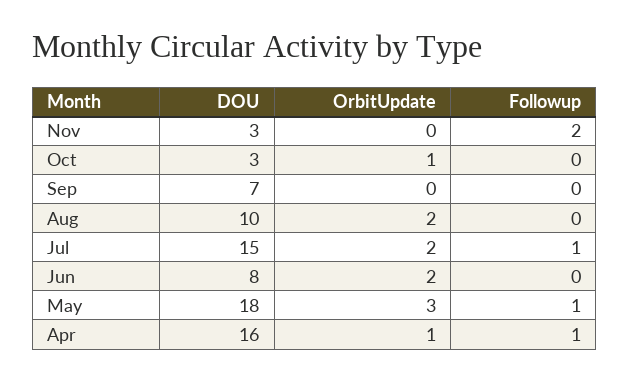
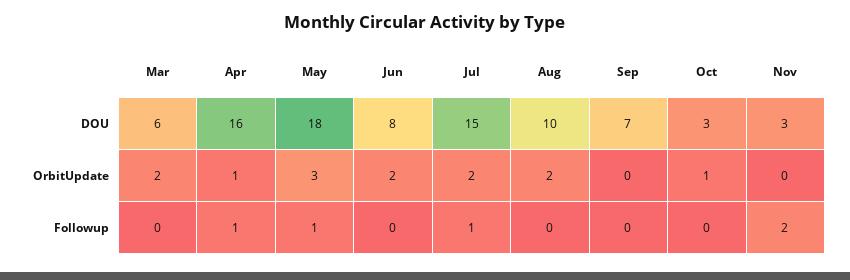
DOU, Mar: none -> 6
OrbitUpdate, Mar: none -> 2
Followup, Mar: none -> 0

